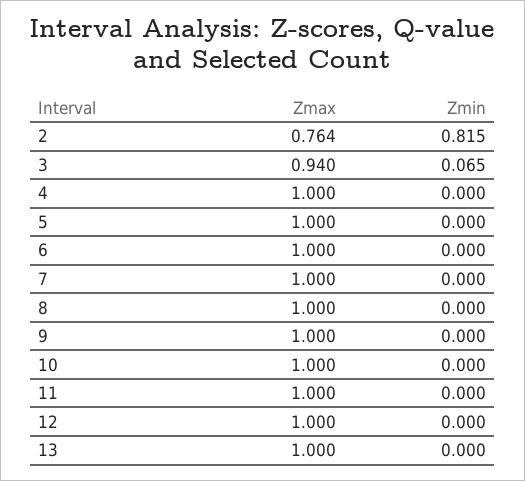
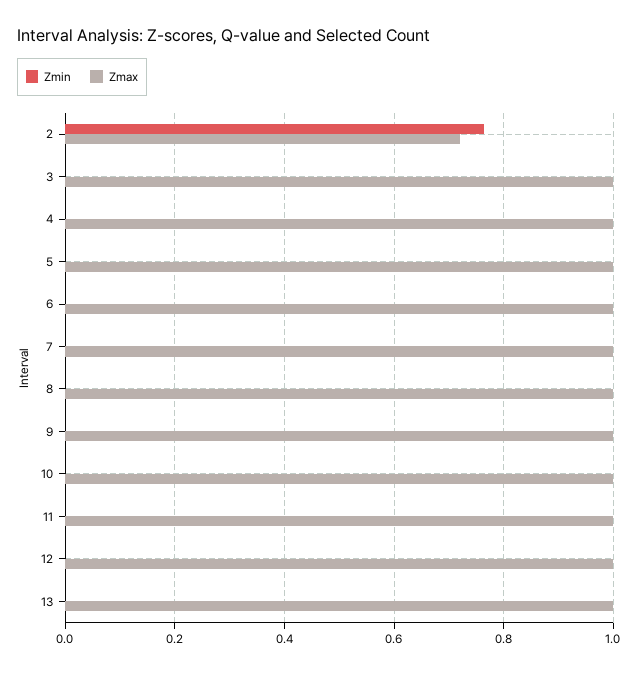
Zmax, 2: 0.764 -> 0.72
Zmin, 2: 0.815 -> 0.76
Zmax, 3: 0.94 -> 1
Zmin, 3: 0.065 -> 0

